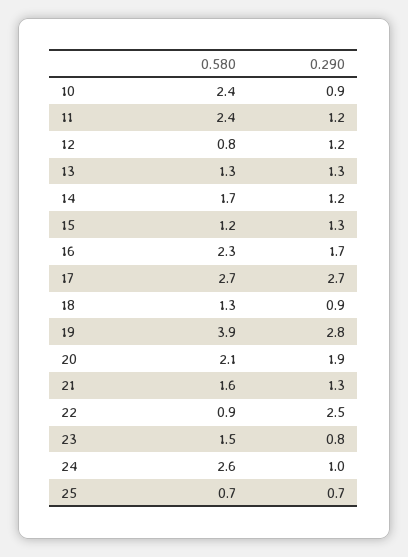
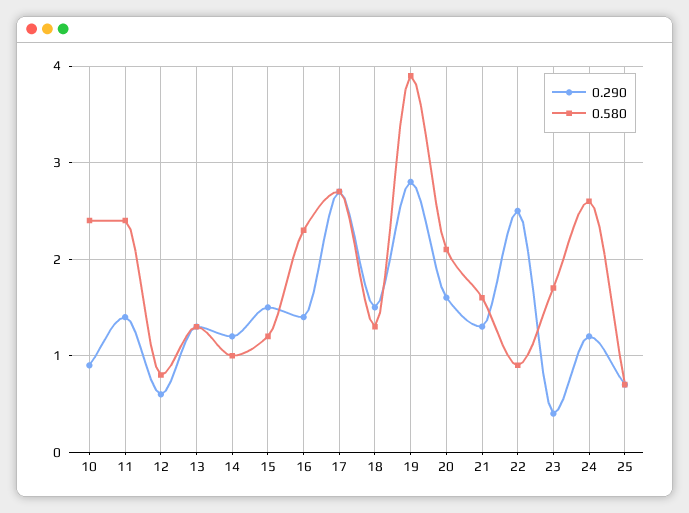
0.290, 11: 1.2 -> 1.4
0.290, 12: 1.2 -> 0.6
0.580, 14: 1.7 -> 1
0.290, 15: 1.3 -> 1.5
0.290, 16: 1.7 -> 1.4
0.290, 18: 0.9 -> 1.5
0.290, 20: 1.9 -> 1.6
0.580, 23: 1.5 -> 1.7
0.290, 23: 0.8 -> 0.4
0.290, 24: 1 -> 1.2

